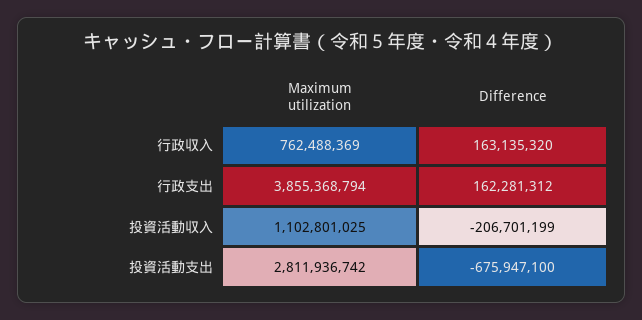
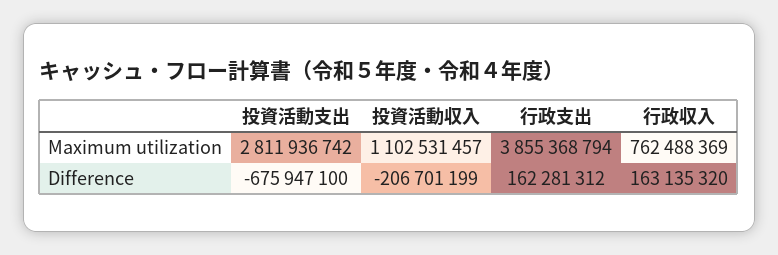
Maximum utilization, 投資活動収入: 1102801025 -> 1102531457

